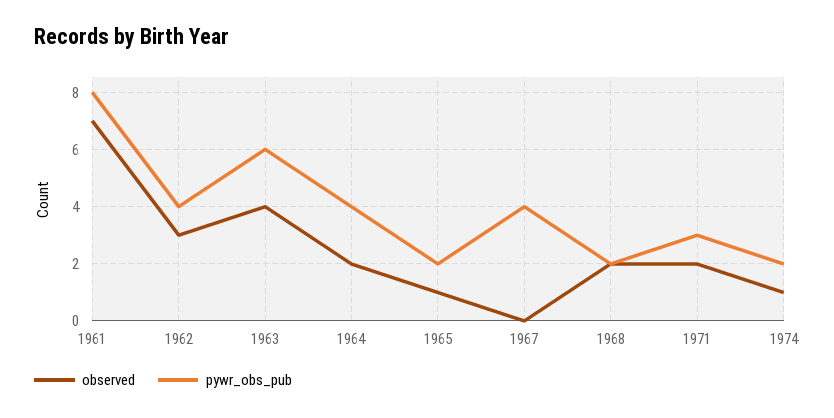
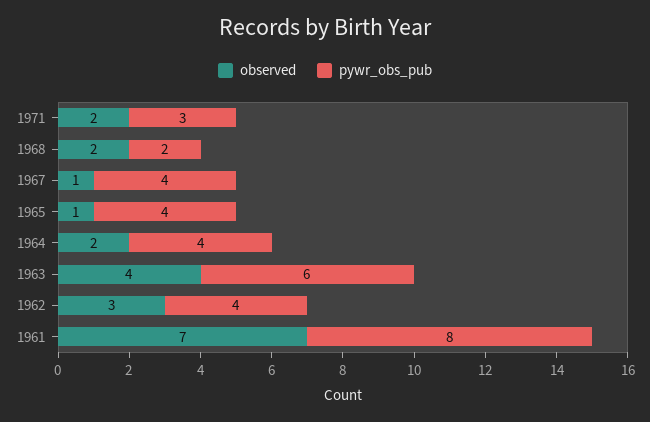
pywr_obs_pub, 1965: 2 -> 4
observed, 1967: 0 -> 1
observed, 1974: 1 -> none
pywr_obs_pub, 1974: 2 -> none

